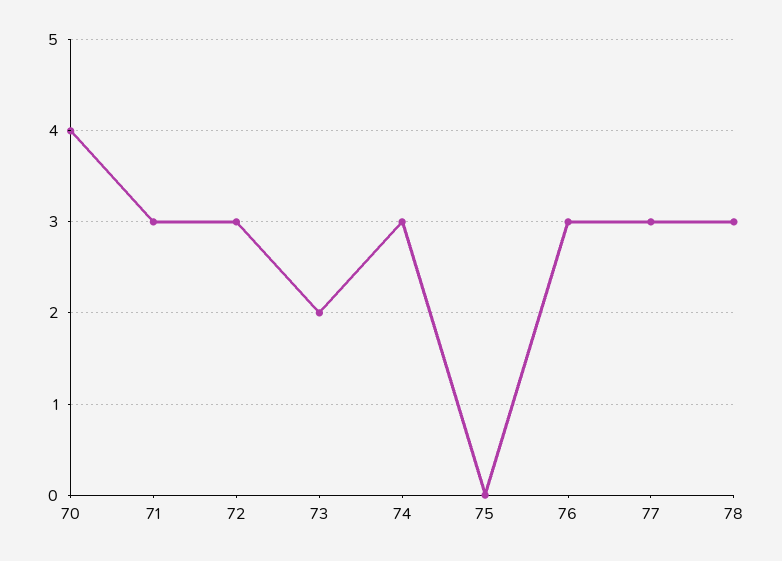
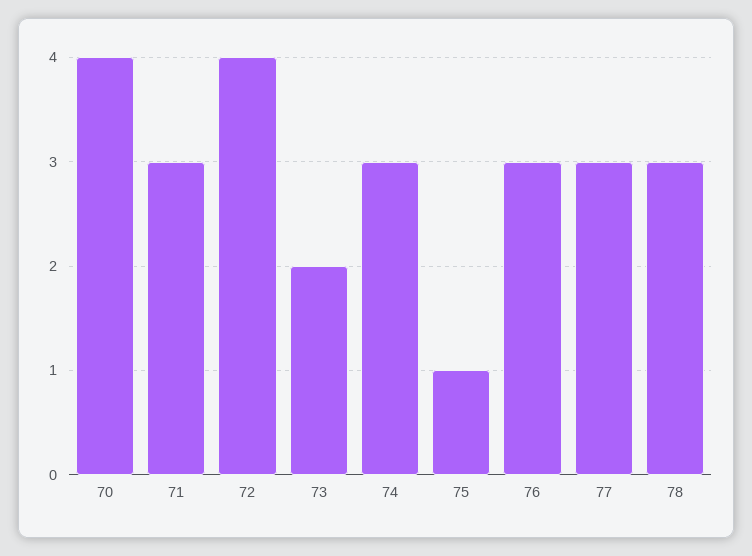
72: 3 -> 4
75: 0 -> 1

